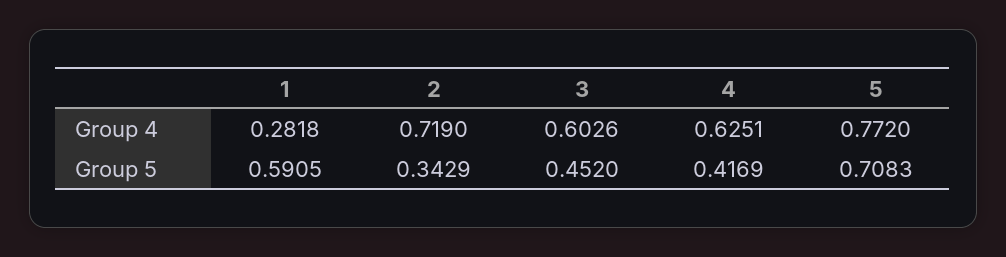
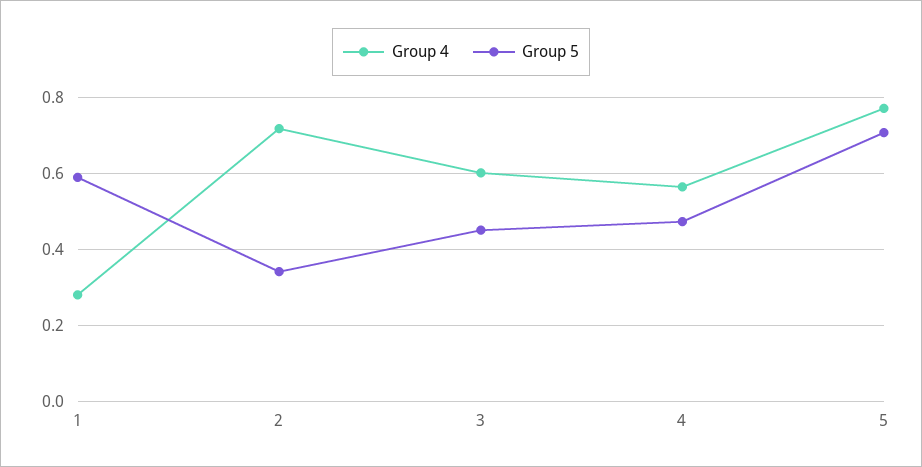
Group 4, 4: 0.6251 -> 0.56
Group 5, 4: 0.4169 -> 0.48

